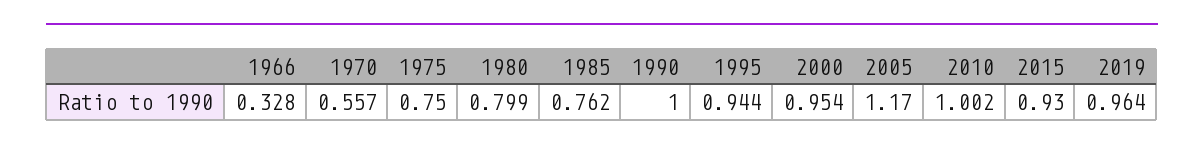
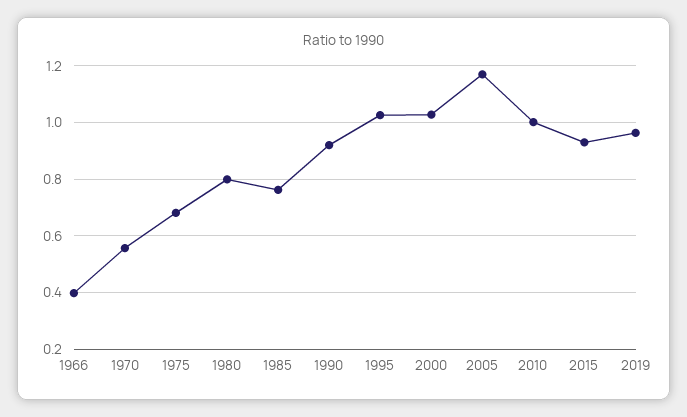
1966: 0.328 -> 0.4
1975: 0.75 -> 0.675
1990: 1 -> 0.925
1995: 0.944 -> 1.025
2000: 0.954 -> 1.025

